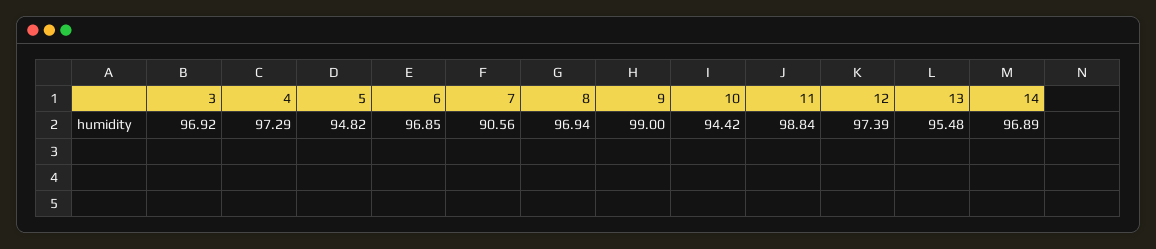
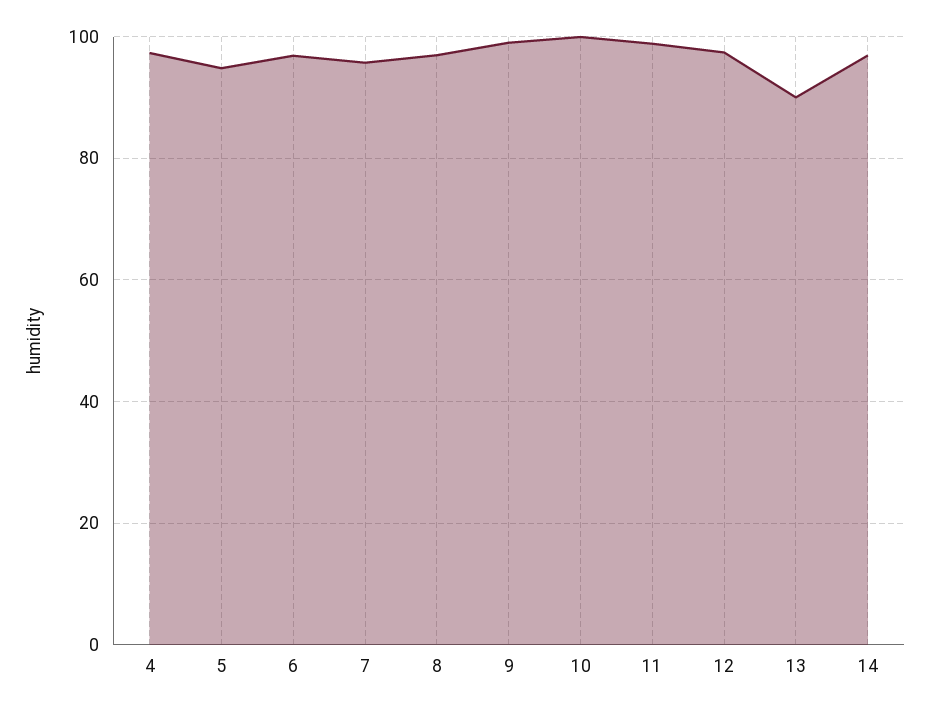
3: 96.92 -> none
7: 90.56 -> 96
10: 94.42 -> 100
13: 95.48 -> 90

